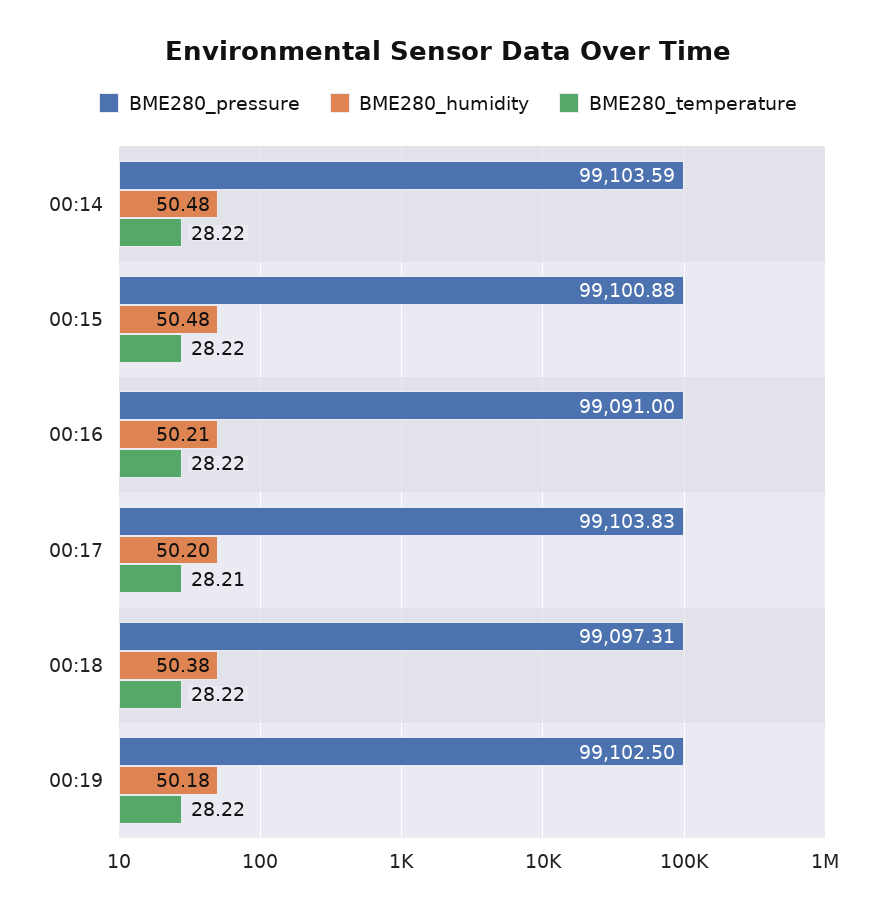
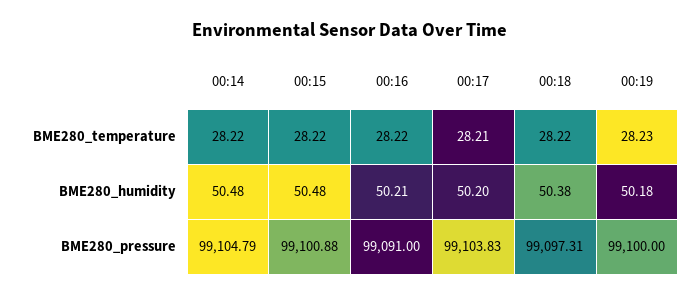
BME280_pressure, 00:14: 99103.59 -> 99104.79
BME280_pressure, 00:19: 99102.5 -> 99100
BME280_temperature, 00:19: 28.22 -> 28.23

